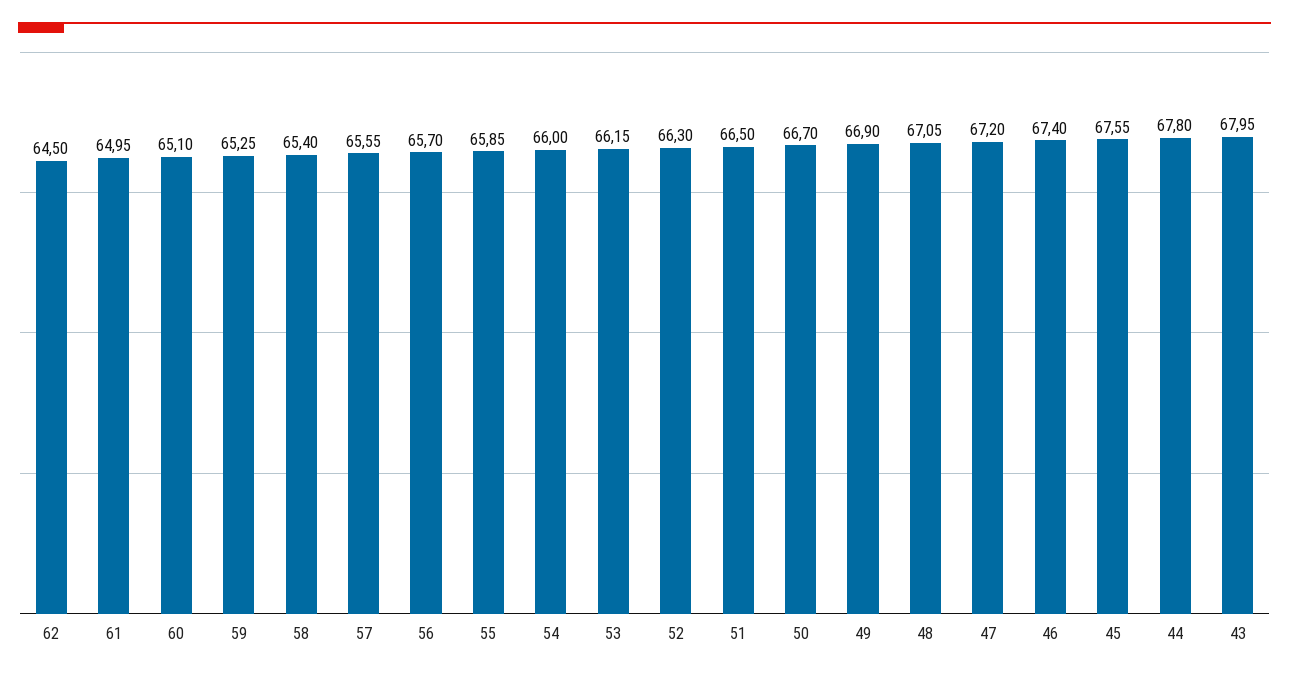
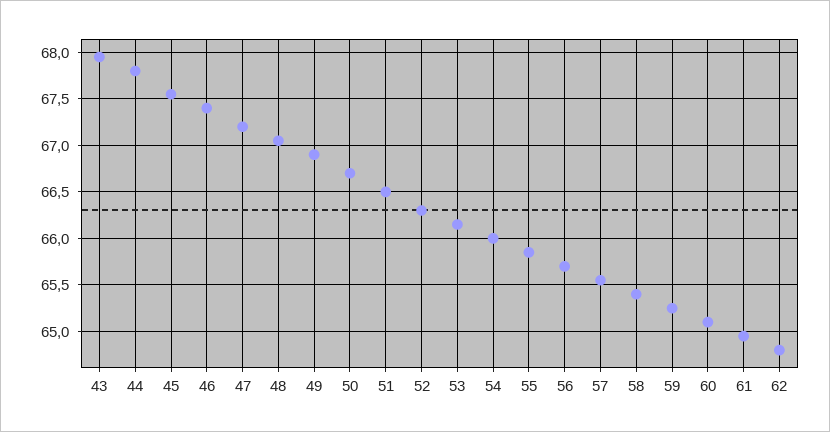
62: 64.5 -> 64.8

